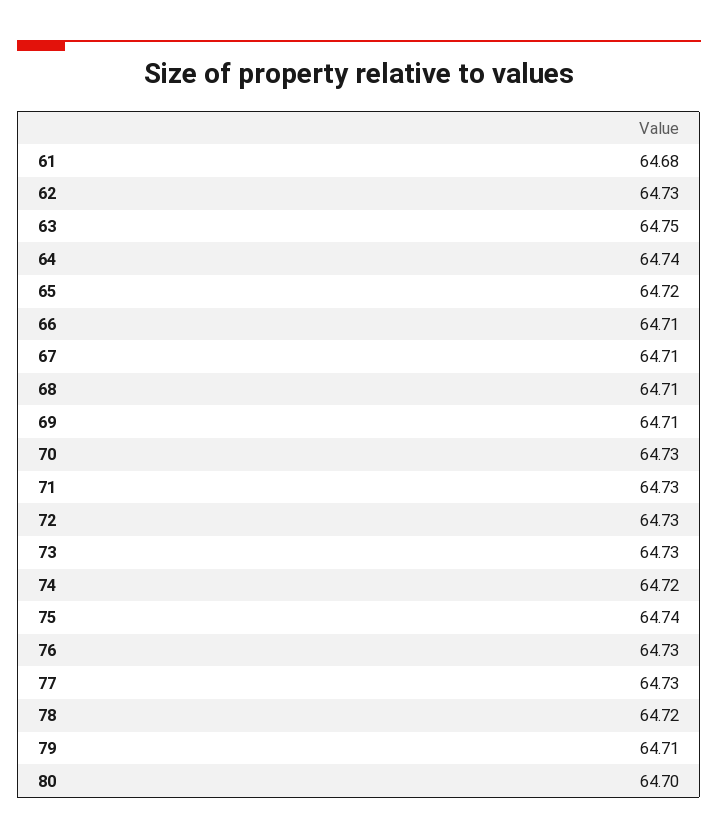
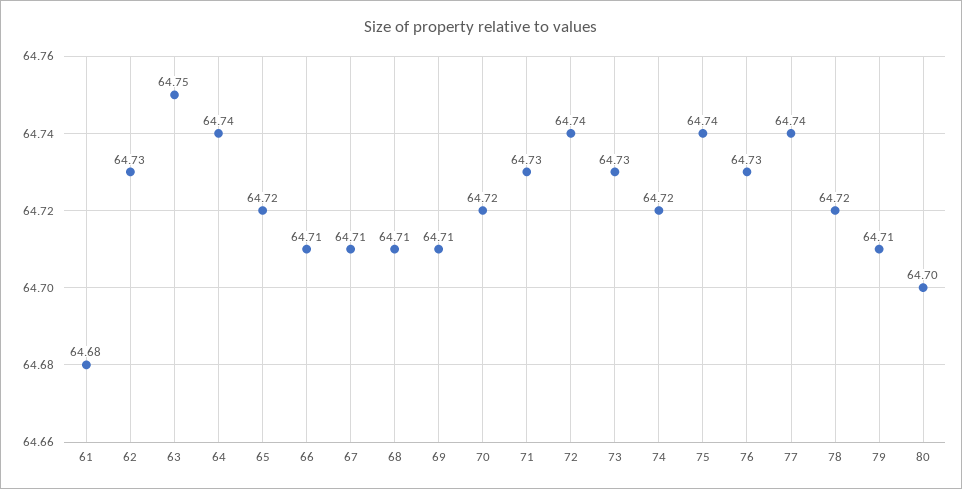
70: 64.73 -> 64.72
72: 64.73 -> 64.74
77: 64.73 -> 64.74

